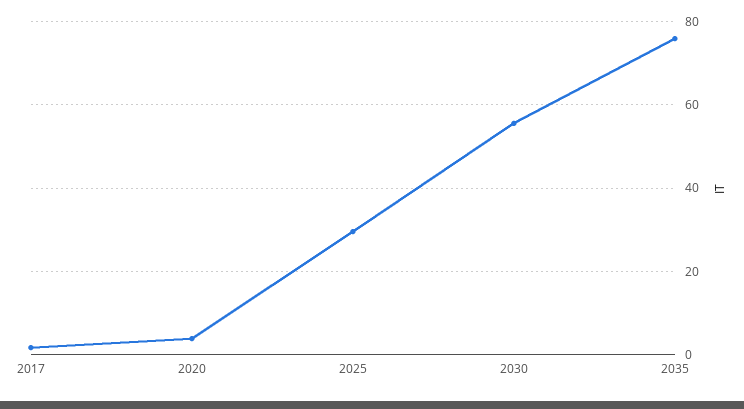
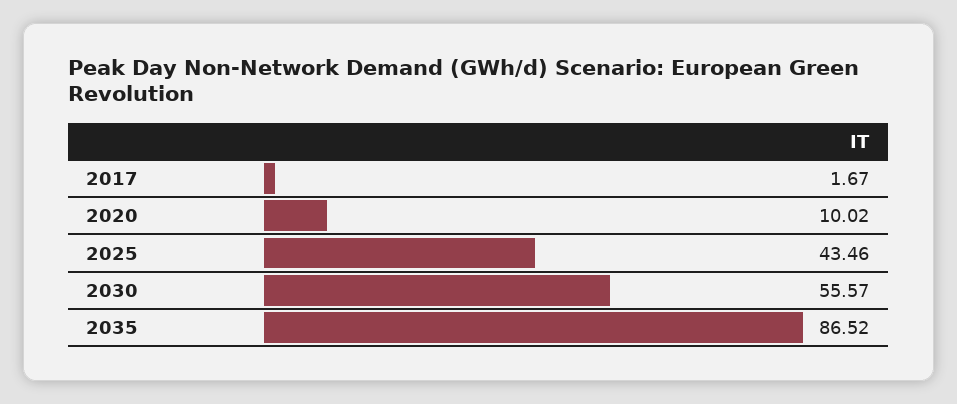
2020: 4 -> 10.02
2025: 30 -> 43.46
2035: 76 -> 86.52

